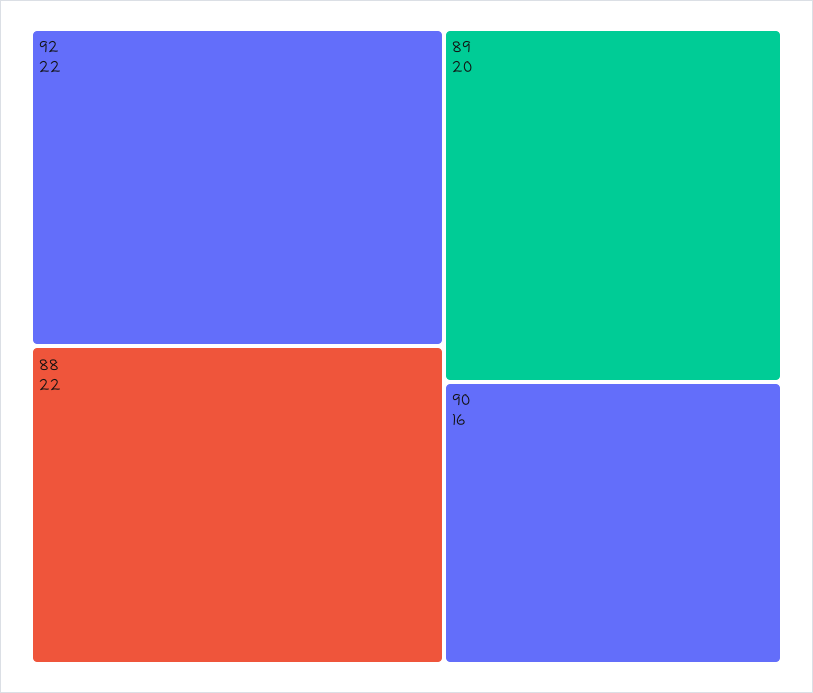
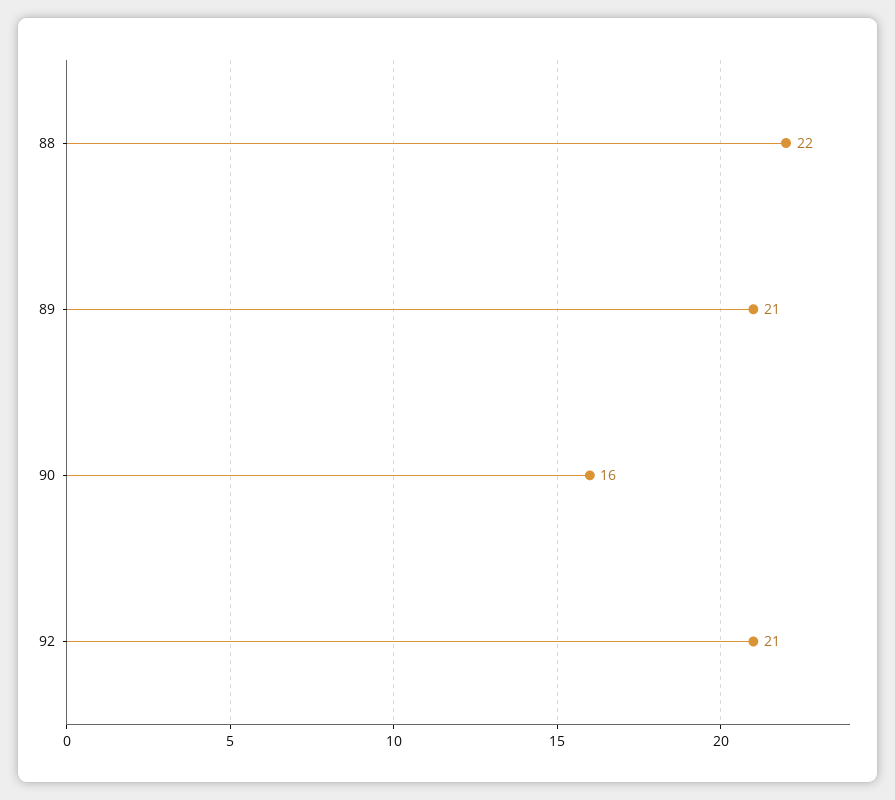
92: 22 -> 21
89: 20 -> 21

